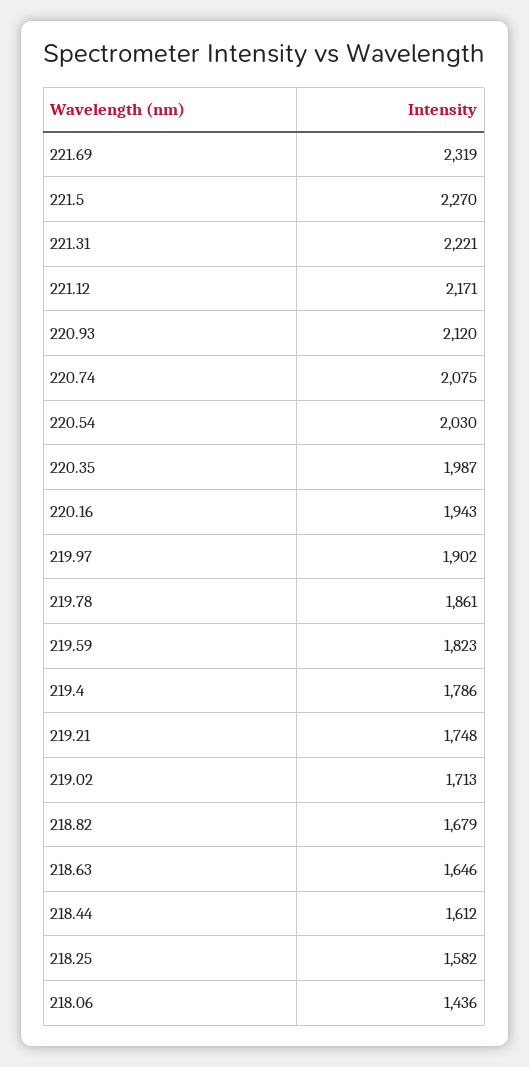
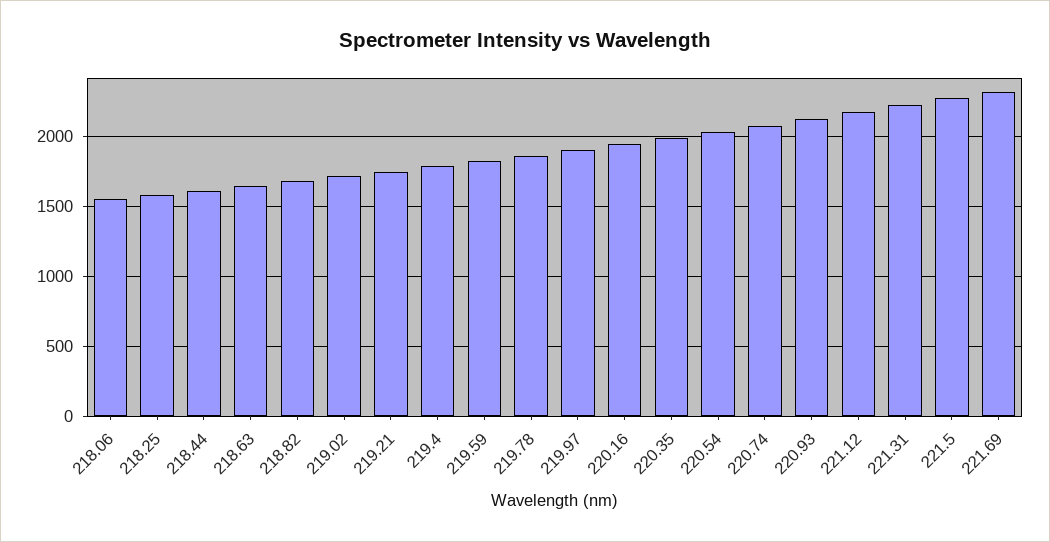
218.06: 1436 -> 1550

